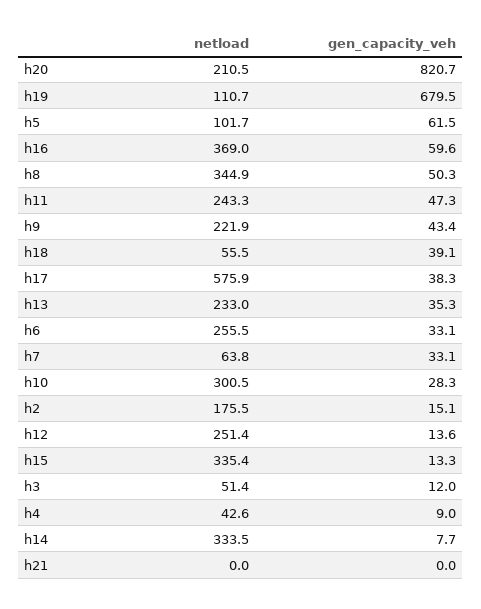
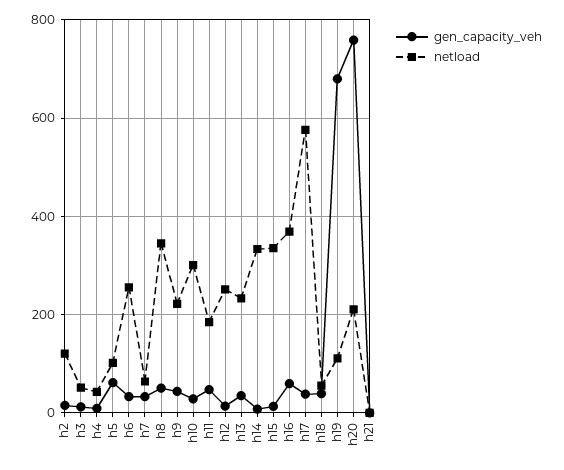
gen_capacity_veh, h20: 820.7 -> 760
netload, h11: 243.3 -> 180
netload, h2: 175.5 -> 120

